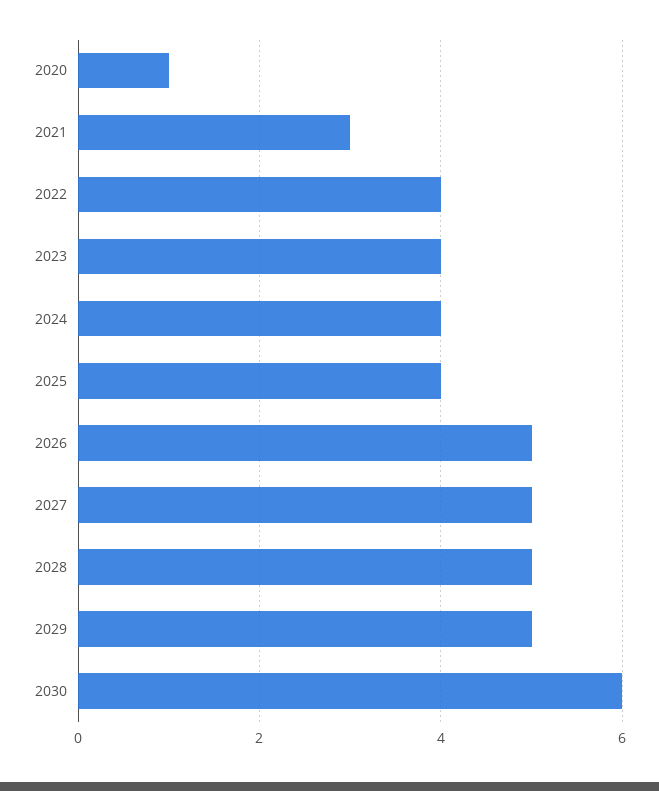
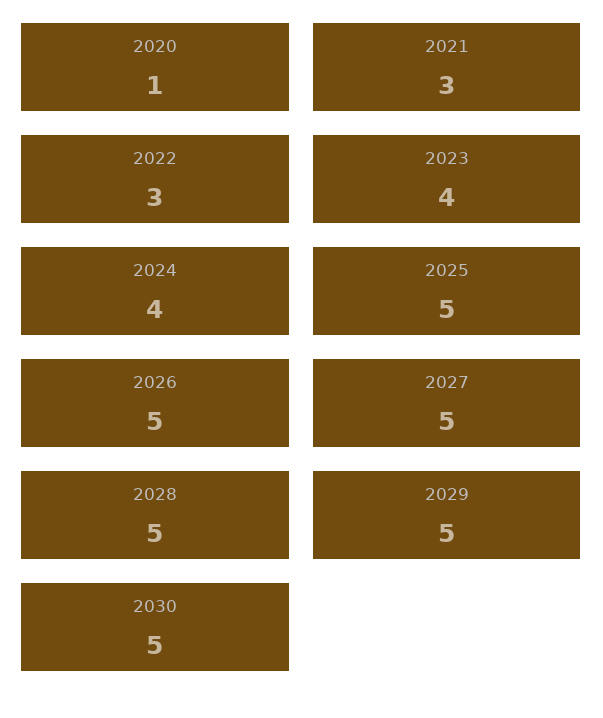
2022: 4 -> 3
2025: 4 -> 5
2030: 6 -> 5

